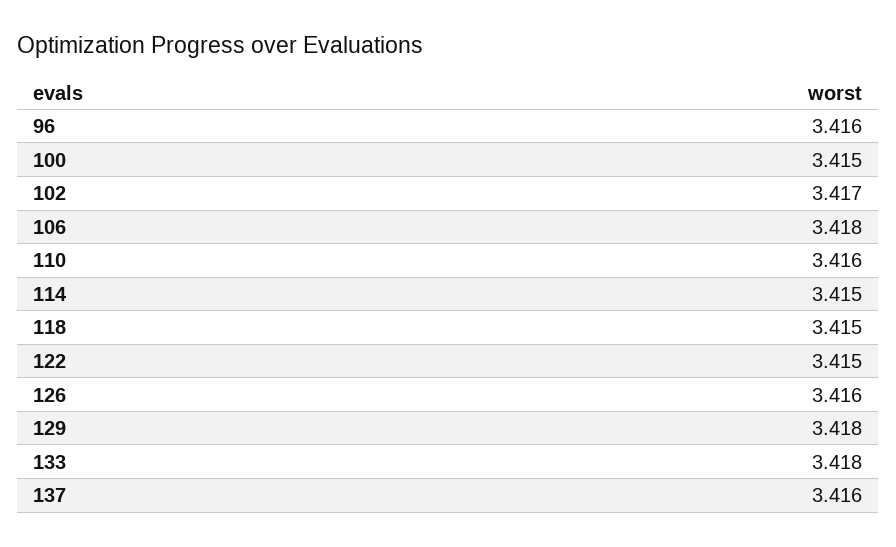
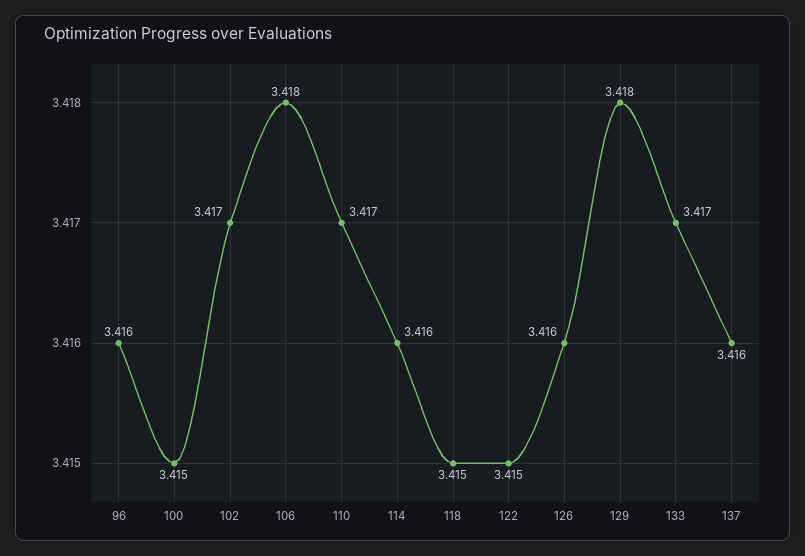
110: 3.416 -> 3.417
114: 3.415 -> 3.416
133: 3.418 -> 3.417

